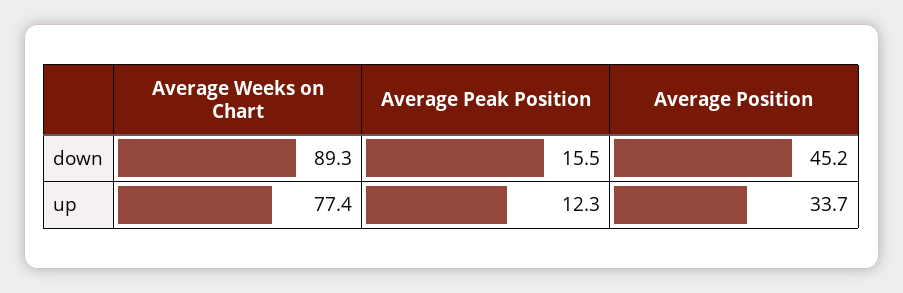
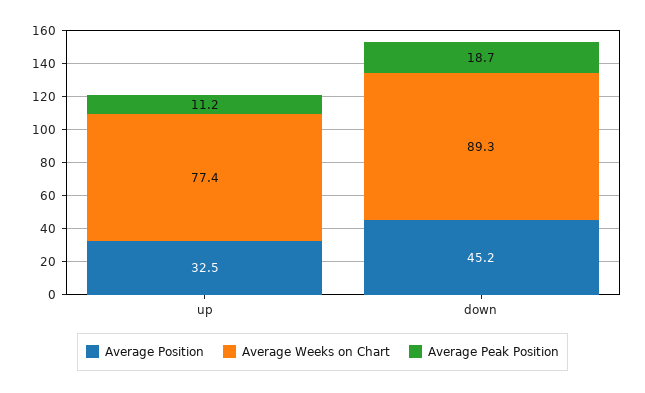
Average Peak Position, down: 15.5 -> 18.7
Average Peak Position, up: 12.3 -> 11.2
Average Position, up: 33.7 -> 32.5

